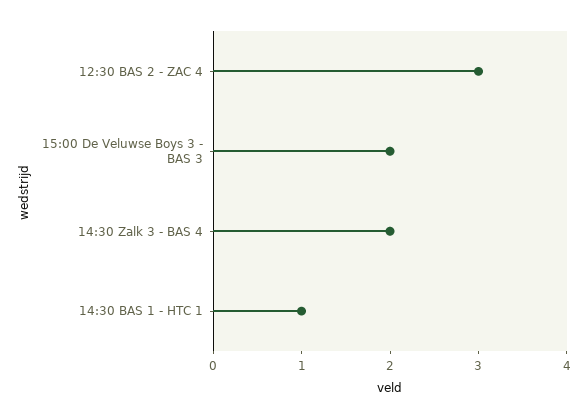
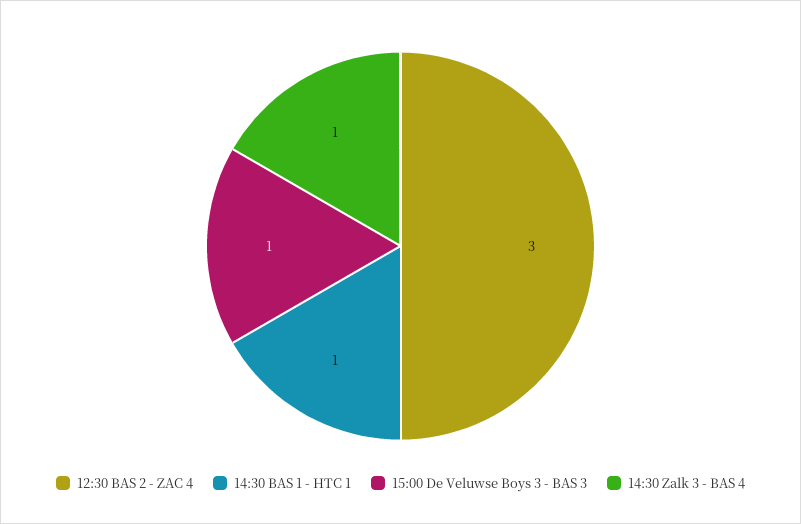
15:00 De Veluwse Boys 3 - BAS 3: 2 -> 1
14:30 Zalk 3 - BAS 4: 2 -> 1

